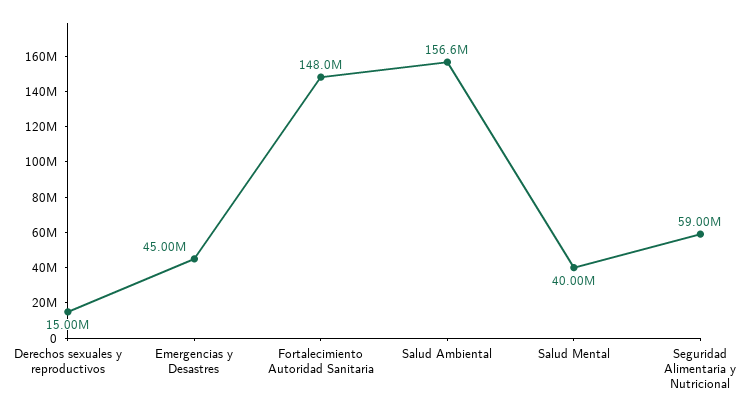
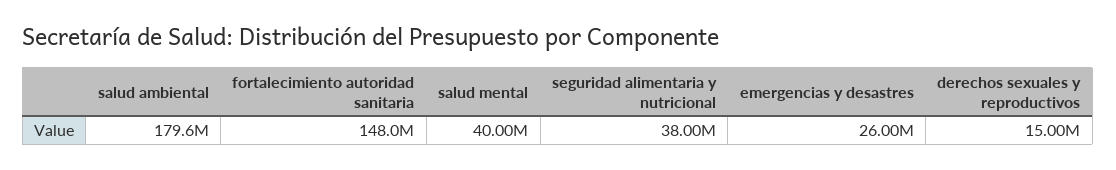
Emergencias y Desastres: 45000000 -> 26000000
Salud Ambiental: 156600000 -> 179600000
Seguridad Alimentaria y Nutricional: 59000000 -> 38000000

